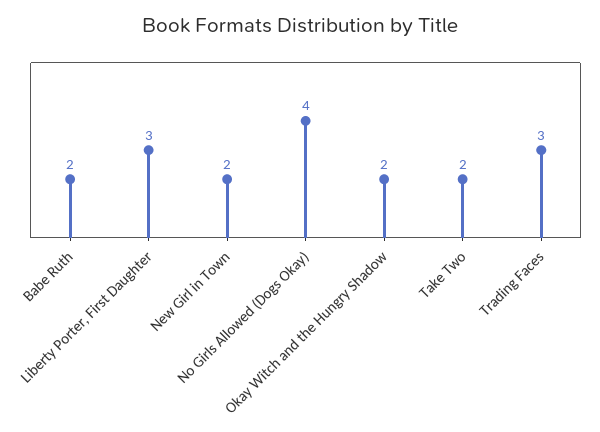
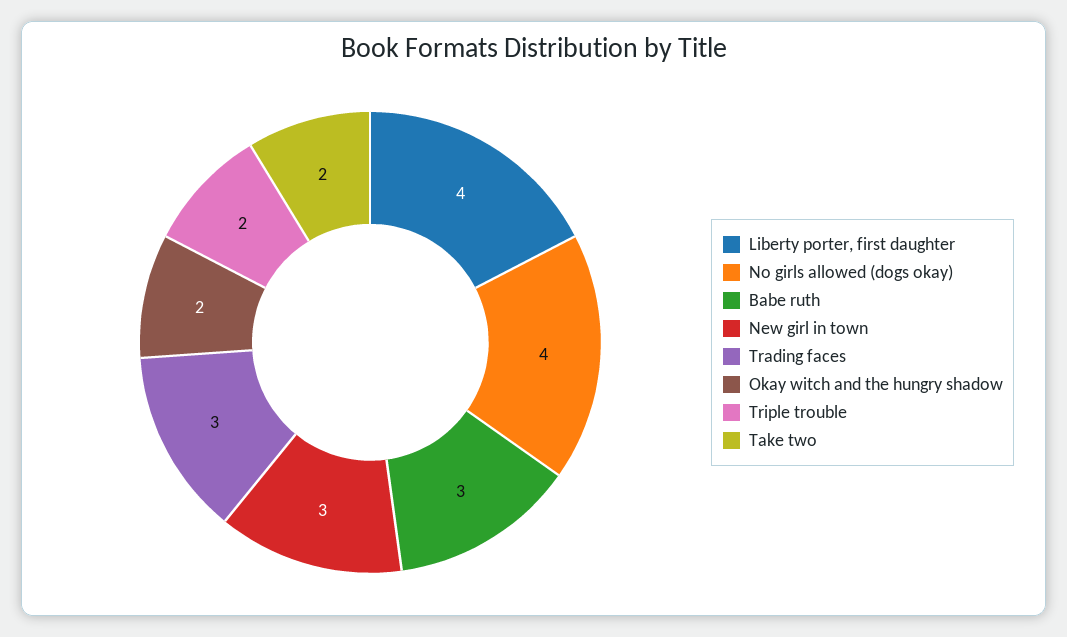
Babe Ruth: 2 -> 3
Liberty Porter, First Daughter: 3 -> 4
New Girl in Town: 2 -> 3
Triple trouble: none -> 2

